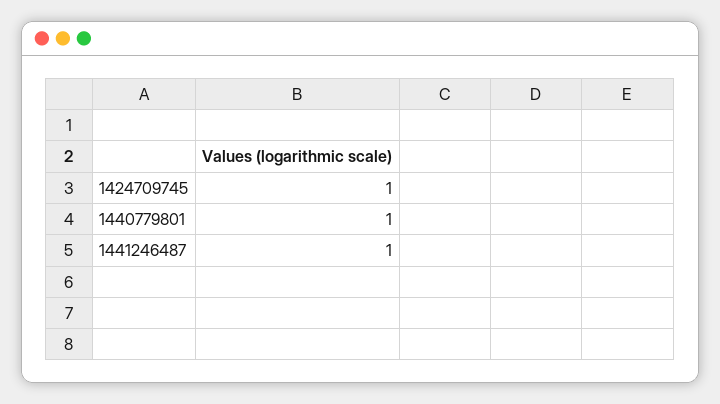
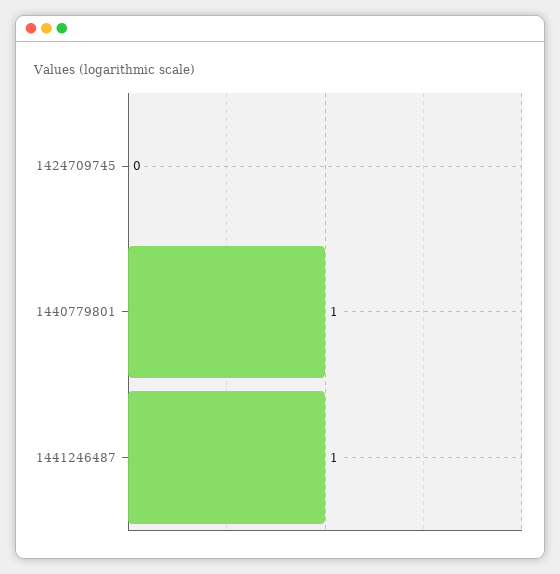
1424709745: 1 -> 0

